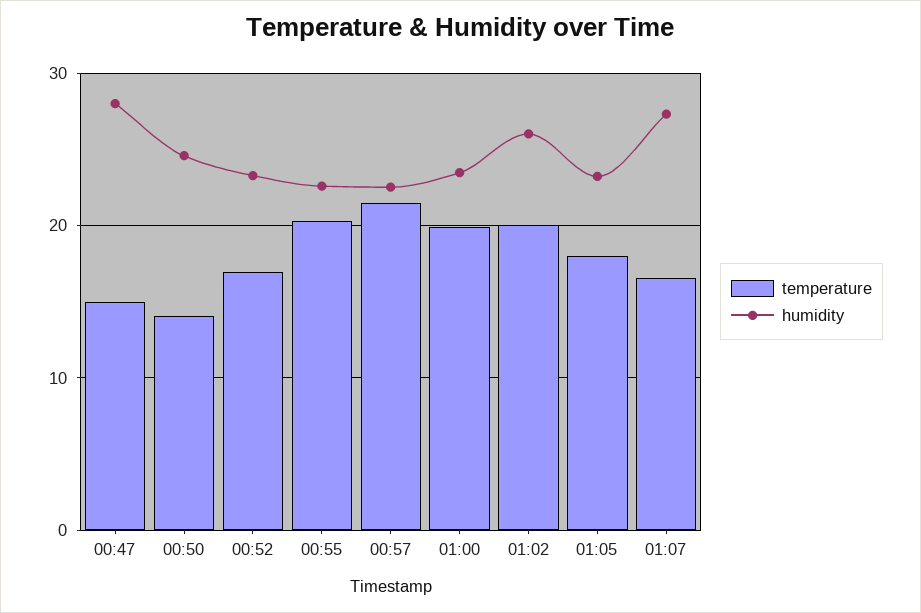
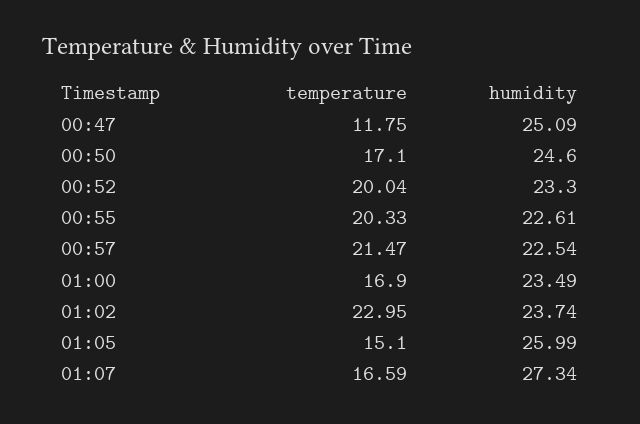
temperature, 00:47: 15 -> 11.75
humidity, 00:47: 28 -> 25.09
temperature, 00:50: 14 -> 17.1
temperature, 00:52: 17 -> 20.04
temperature, 01:00: 20 -> 16.9
temperature, 01:02: 20 -> 22.95
humidity, 01:02: 26 -> 23.74
temperature, 01:05: 18 -> 15.1
humidity, 01:05: 23 -> 25.99

